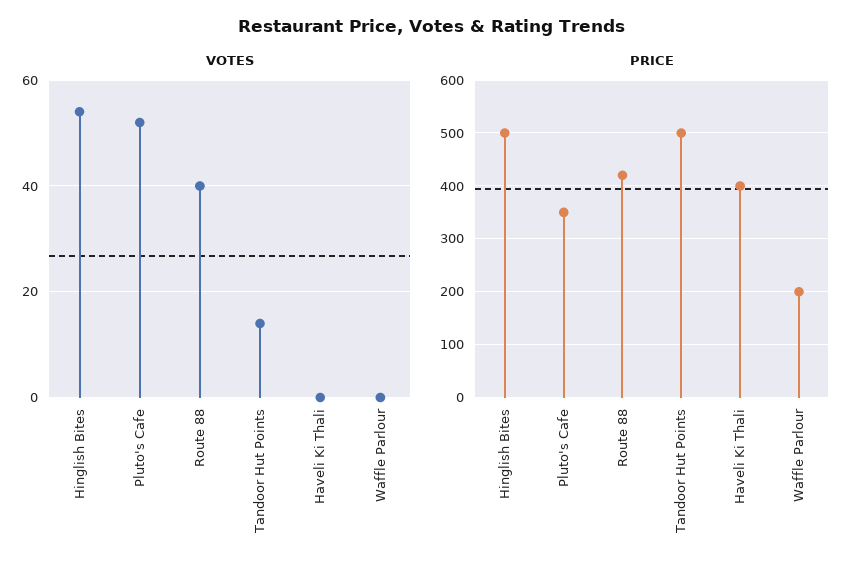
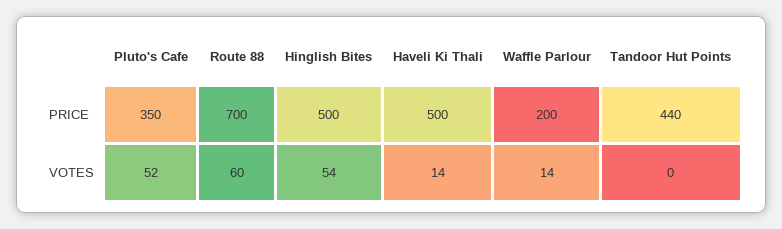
VOTES, Route 88: 40 -> 60
VOTES, Tandoor Hut Points: 15 -> 0
VOTES, Haveli Ki Thali: 0 -> 14
VOTES, Waffle Parlour: 0 -> 14
PRICE, Route 88: 420 -> 700
PRICE, Tandoor Hut Points: 500 -> 440
PRICE, Haveli Ki Thali: 400 -> 500

